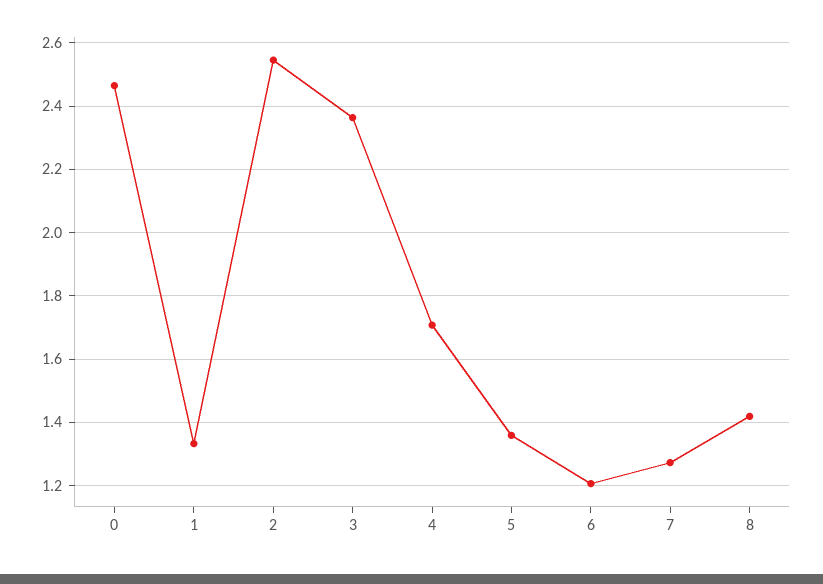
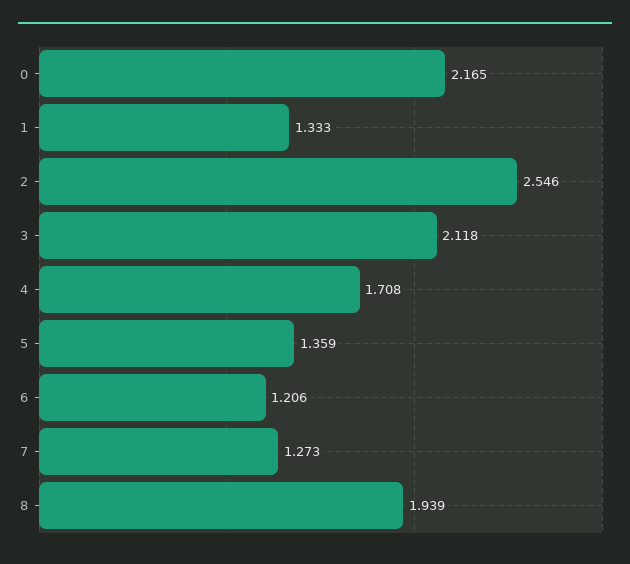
0: 2.46 -> 2.165
3: 2.36 -> 2.118
8: 1.42 -> 1.939

